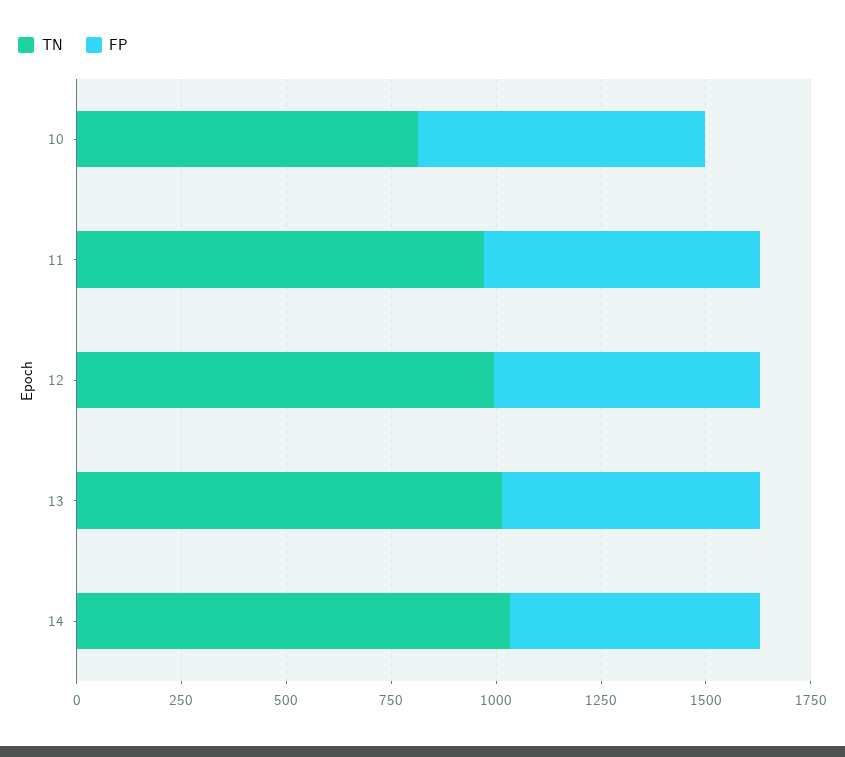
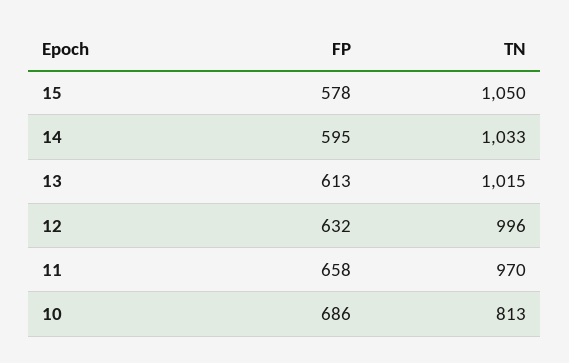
FP, 15: none -> 578
TN, 15: none -> 1050

